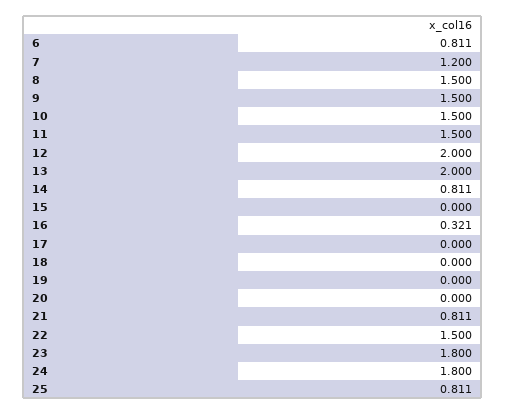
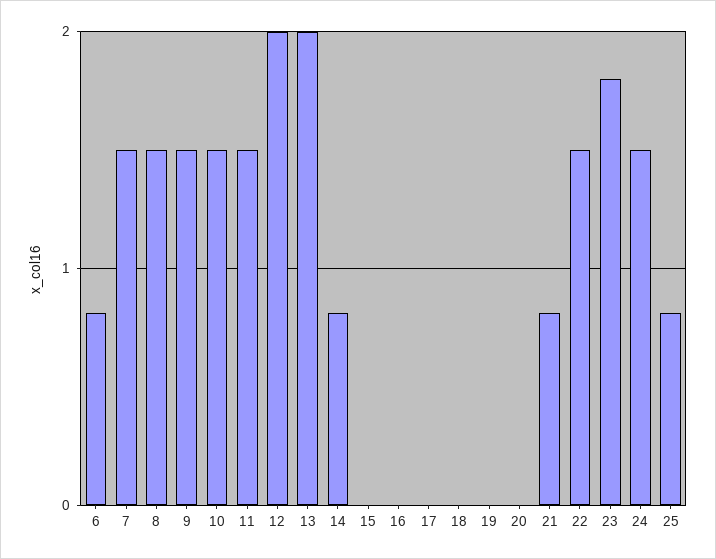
7: 1.2 -> 1.5
16: 0.321 -> 0
24: 1.8 -> 1.5

